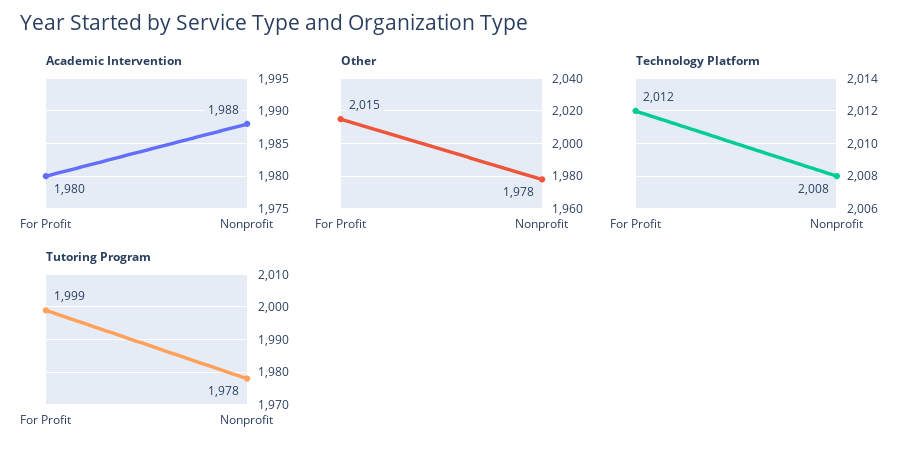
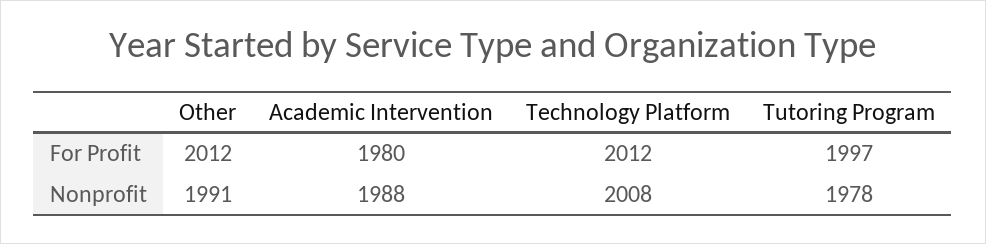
Other, For Profit: 2015 -> 2012
Other, Nonprofit: 1978 -> 1991
Tutoring Program, For Profit: 1999 -> 1997

